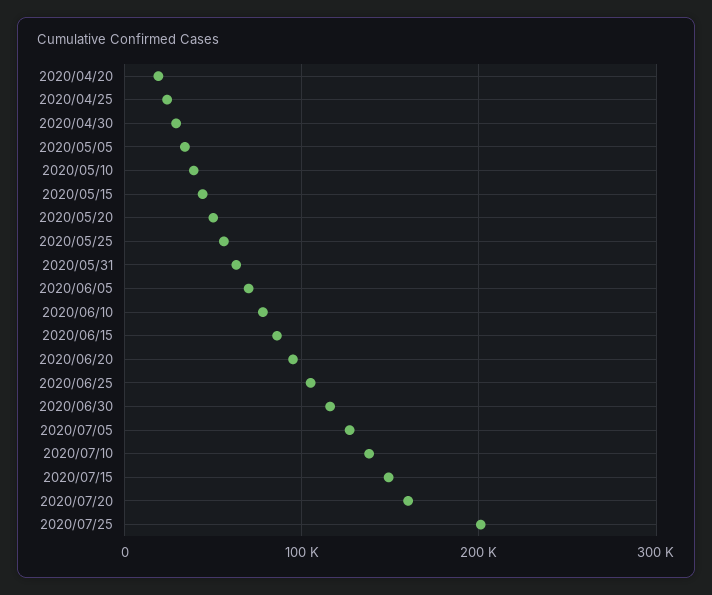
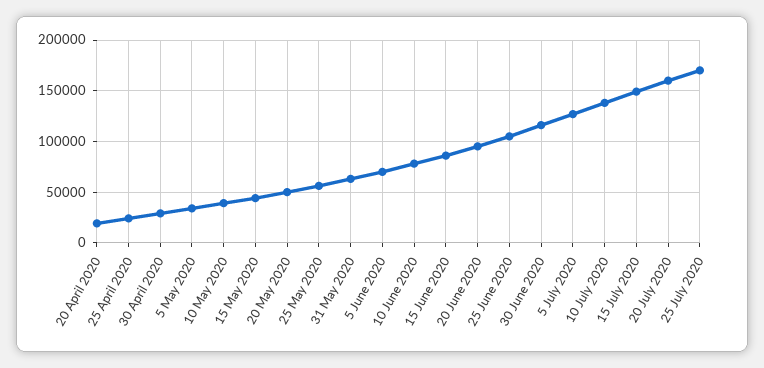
2020/07/25: 200000 -> 170000

